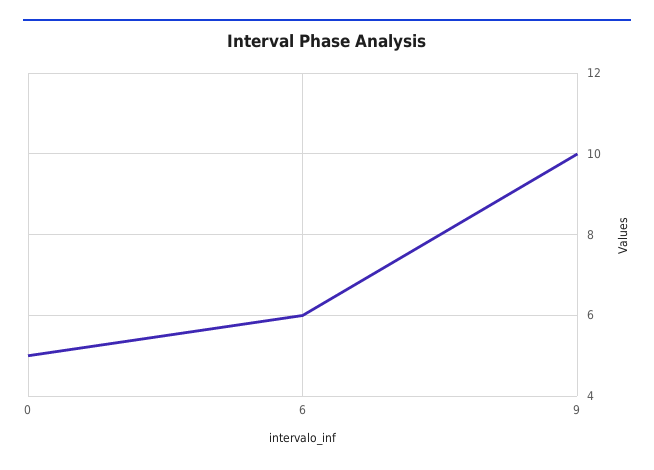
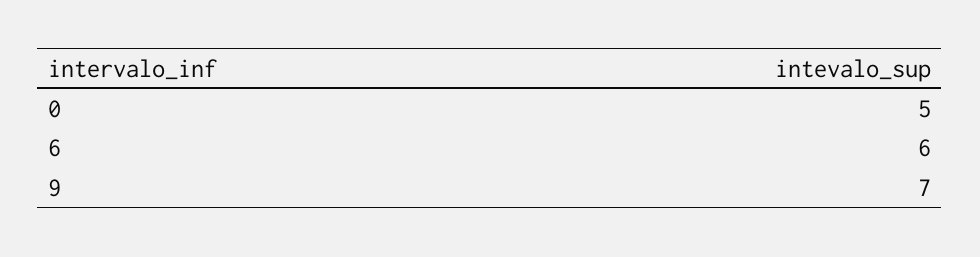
9: 10 -> 7

